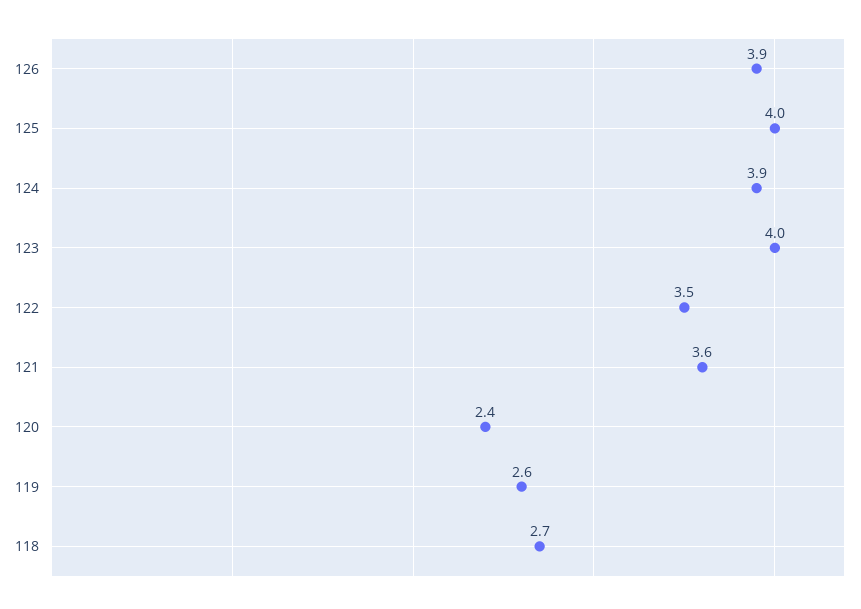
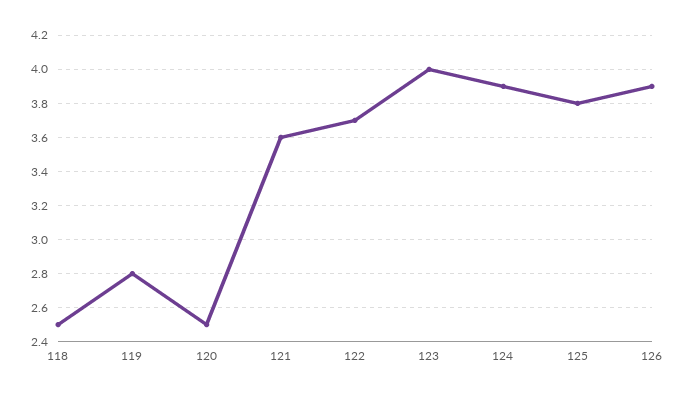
125: 4 -> 3.8
122: 3.5 -> 3.7
120: 2.4 -> 2.5
119: 2.6 -> 2.8
118: 2.7 -> 2.5

